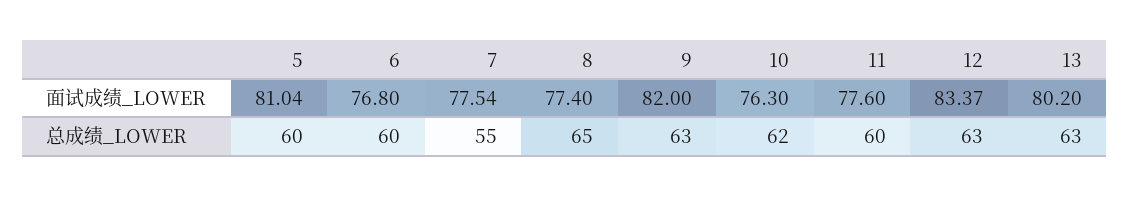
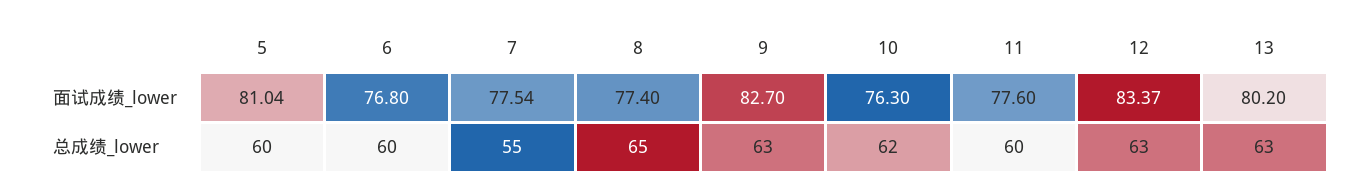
9, 面试成绩_LOWER: 82 -> 82.7

